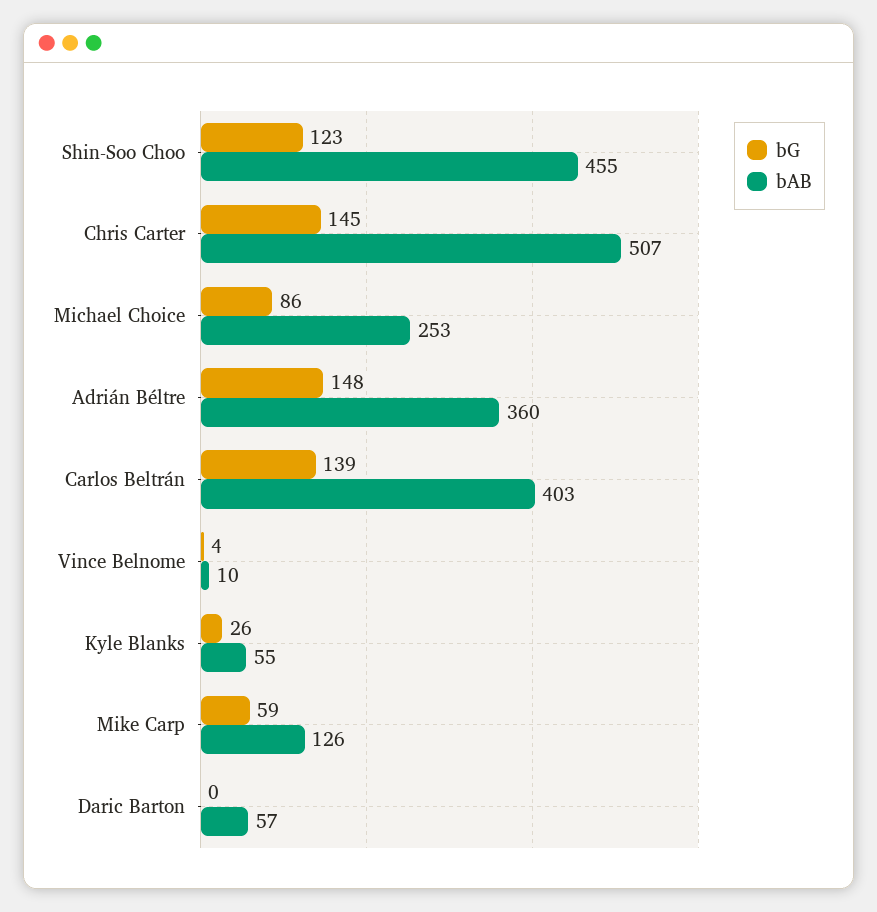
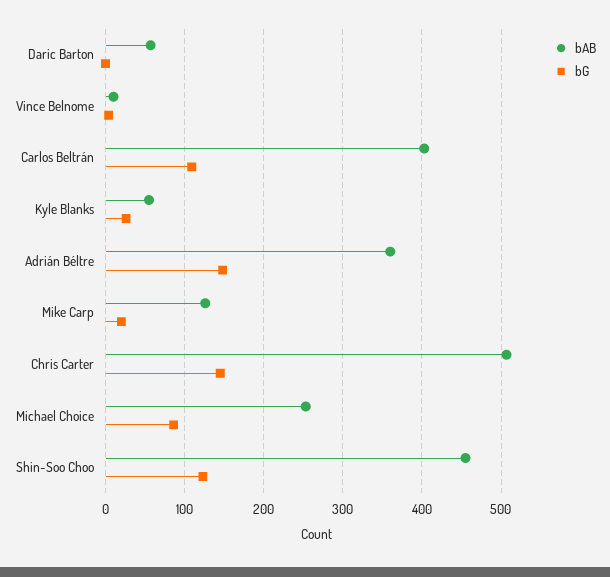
bG, Carlos Beltrán: 139 -> 110
bG, Mike Carp: 59 -> 20

